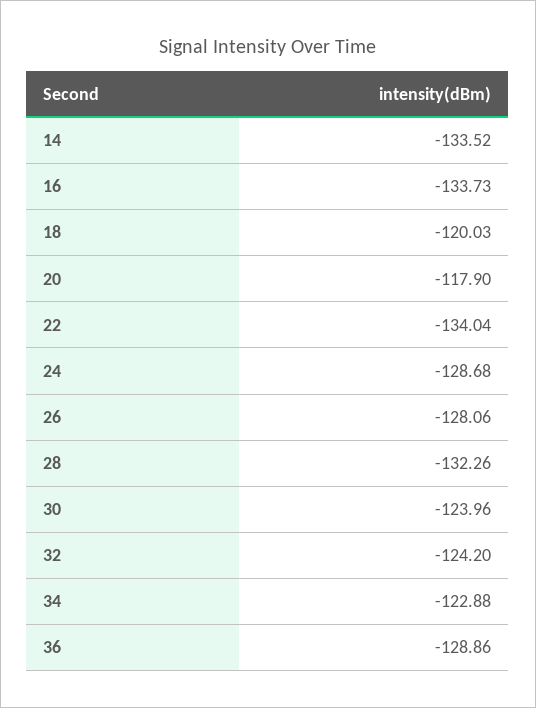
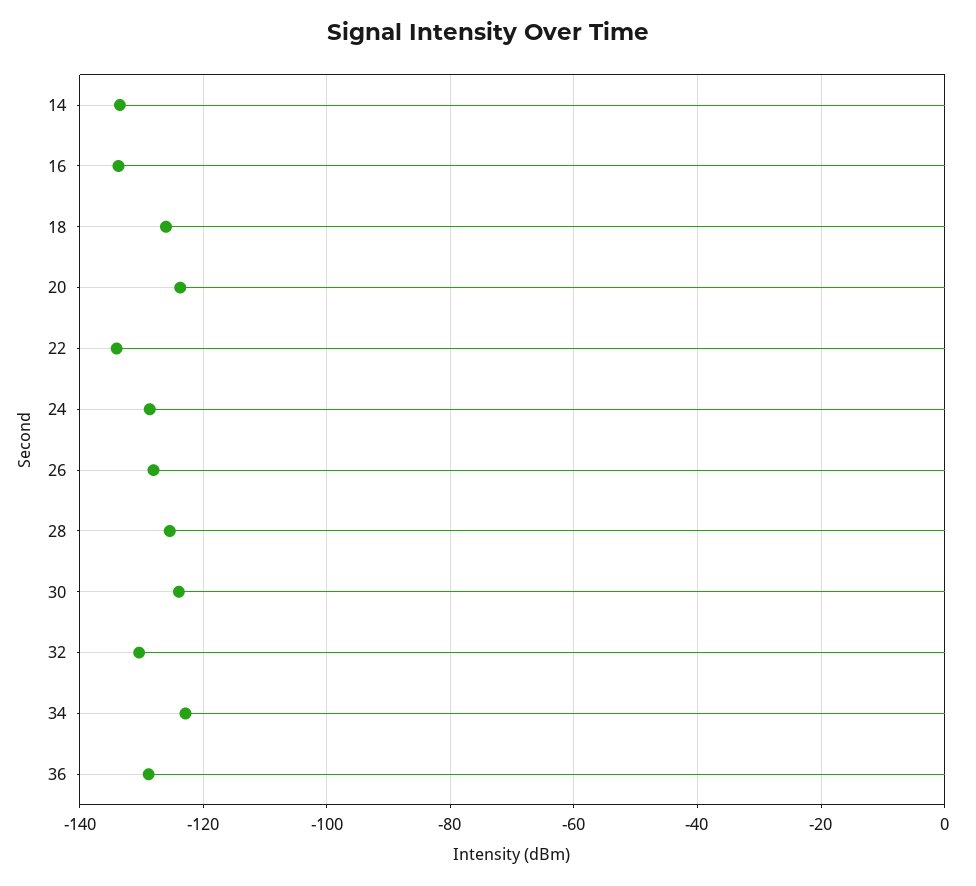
18: -120.03 -> -126
20: -117.9 -> -124
28: -132.26 -> -126
32: -124.2 -> -130

